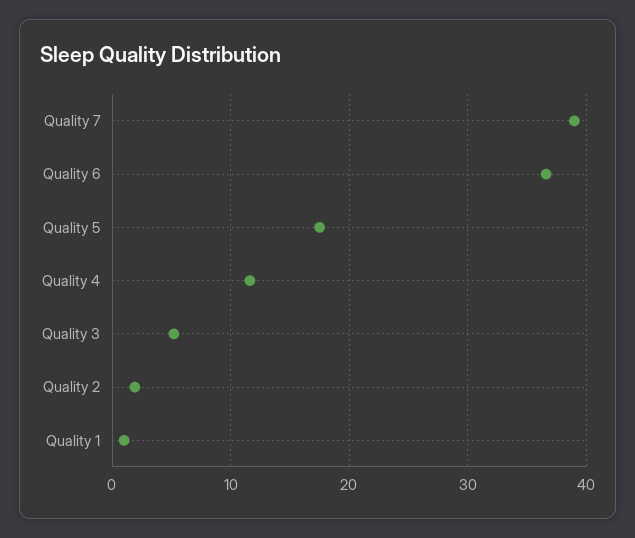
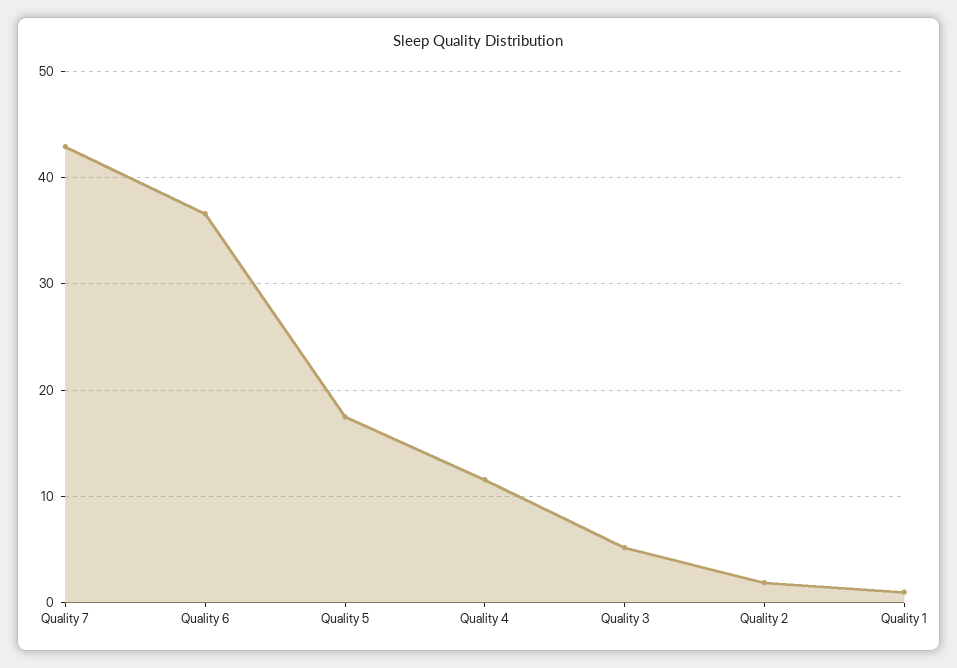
Quality 7: 39 -> 43

